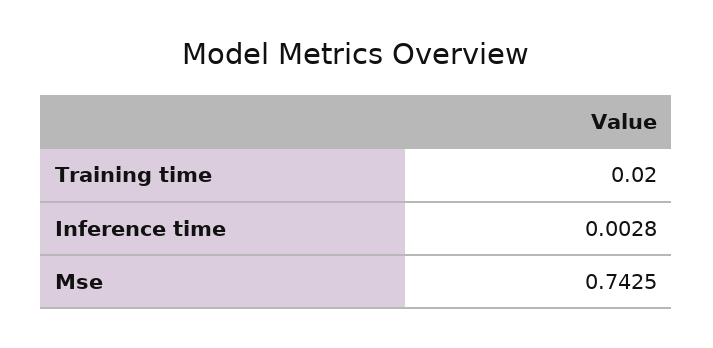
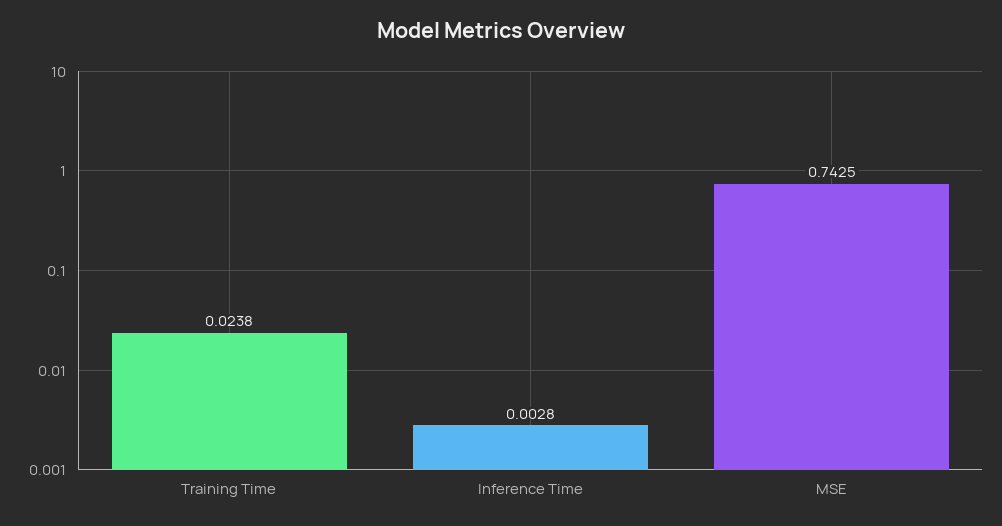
Training time: 0.02 -> 0.0238

